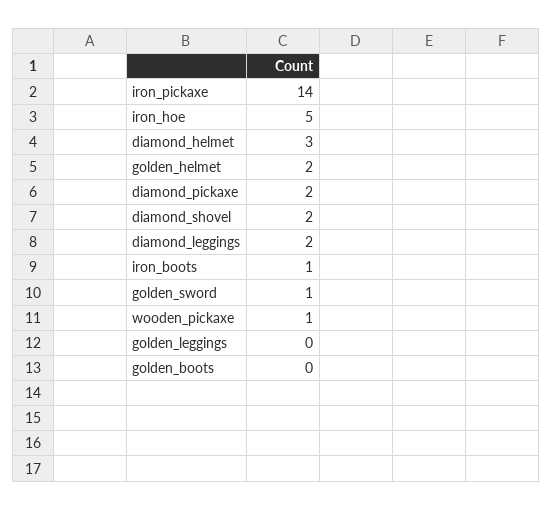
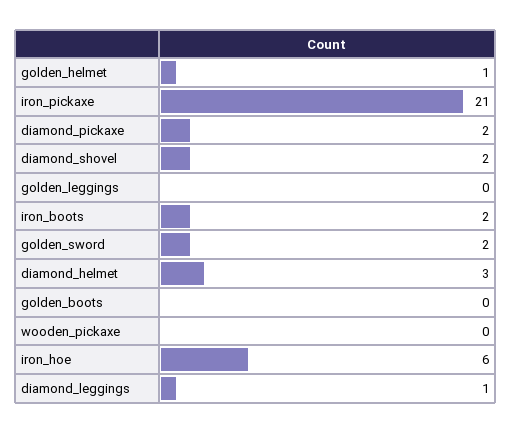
iron_pickaxe: 14 -> 21
iron_hoe: 5 -> 6
golden_helmet: 2 -> 1
diamond_leggings: 2 -> 1
iron_boots: 1 -> 2
golden_sword: 1 -> 2
wooden_pickaxe: 1 -> 0

